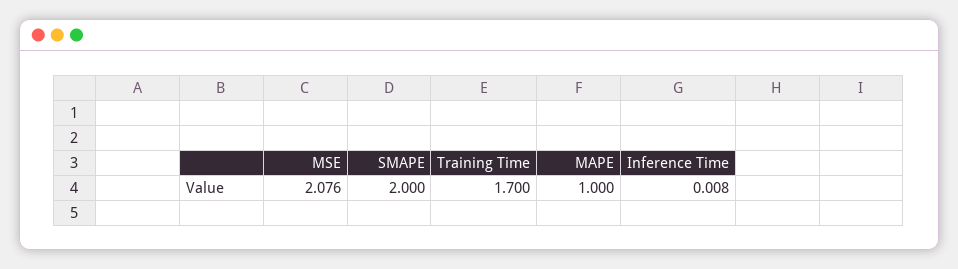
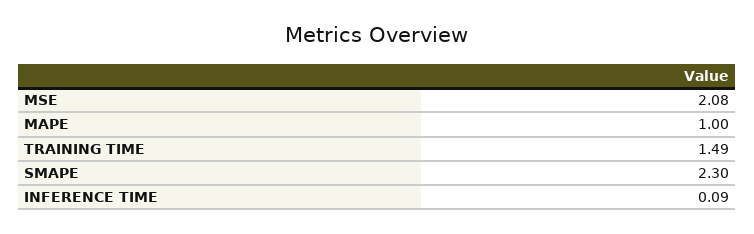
SMAPE: 2 -> 2.3
Training Time: 1.7 -> 1.49
Inference Time: 0.008 -> 0.09

